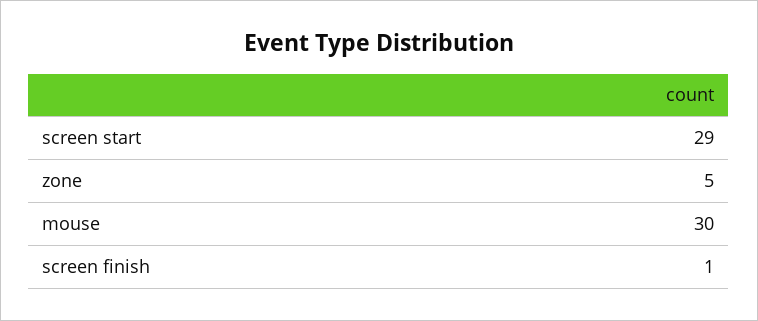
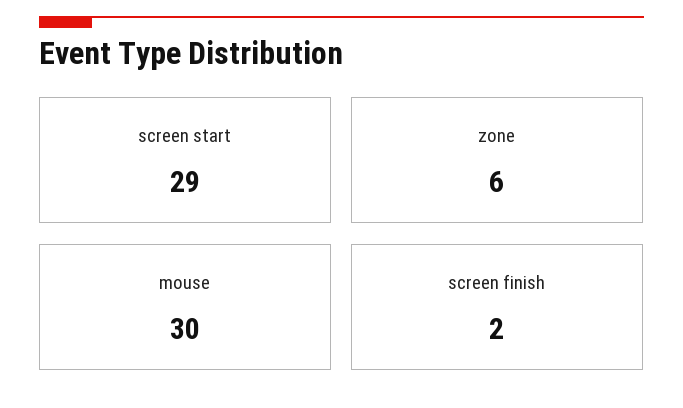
zone: 5 -> 6
screen finish: 1 -> 2

